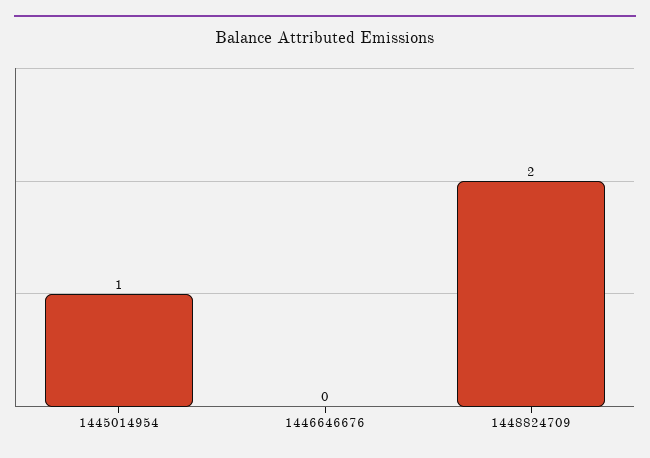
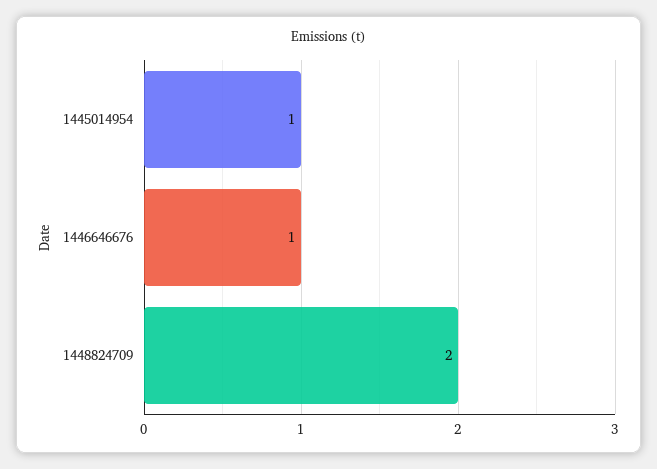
1446646676: 0 -> 1

